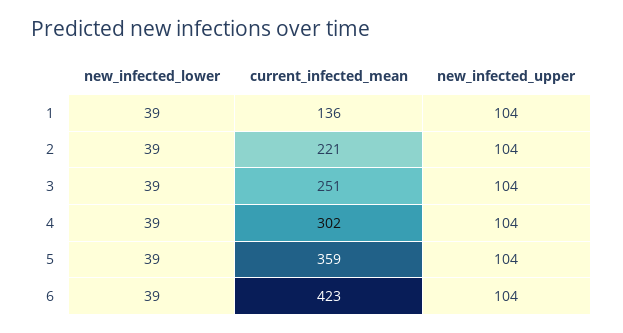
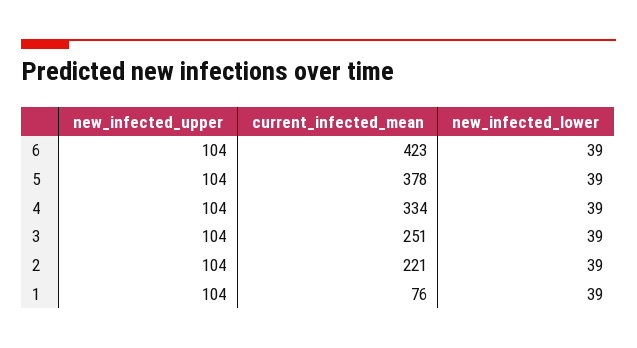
current_infected_mean, 1: 136 -> 76
current_infected_mean, 4: 302 -> 334
current_infected_mean, 5: 359 -> 378

